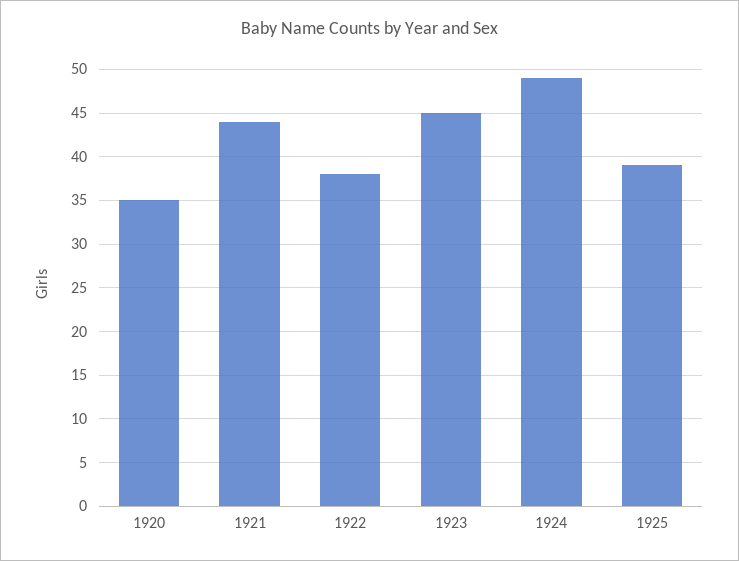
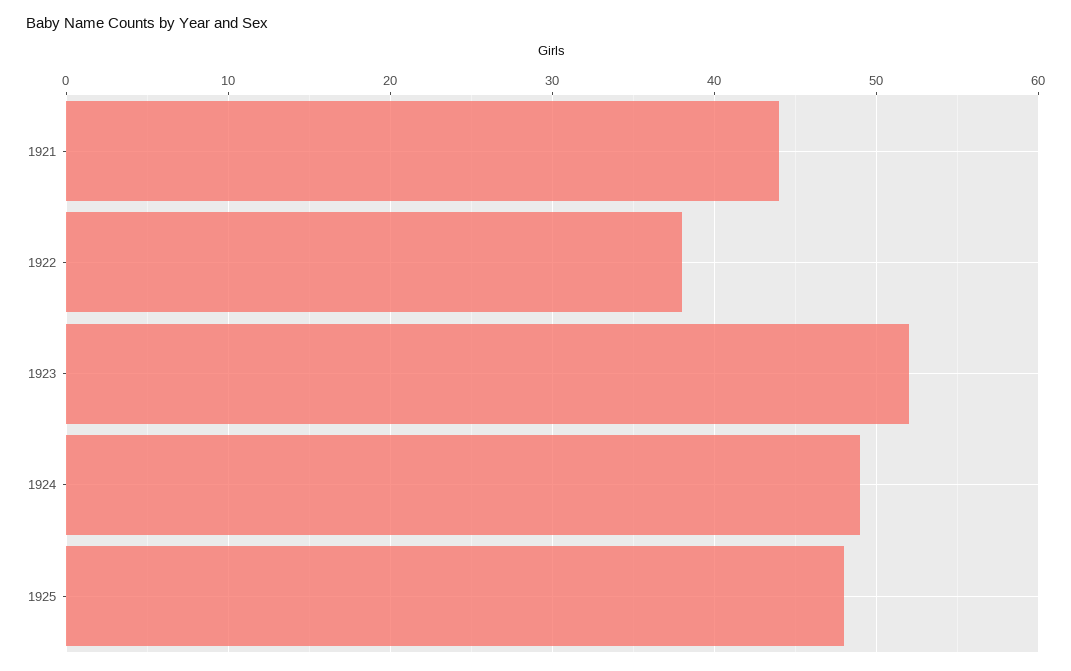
1920: 35 -> none
1923: 45 -> 52
1925: 39 -> 48

